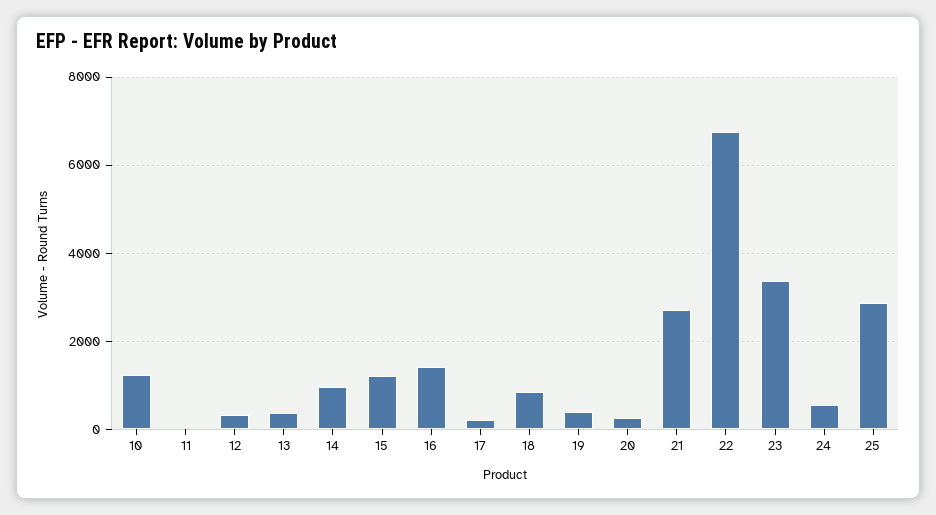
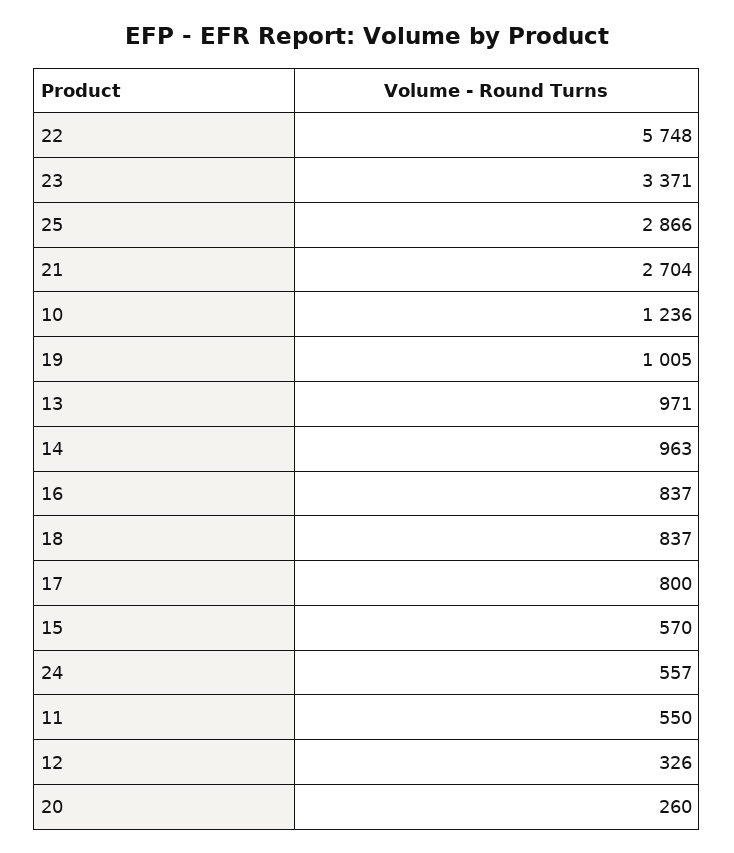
11: 0 -> 550
13: 400 -> 971
15: 1200 -> 570
16: 1400 -> 837
17: 200 -> 800
19: 400 -> 1005
22: 6800 -> 5748

